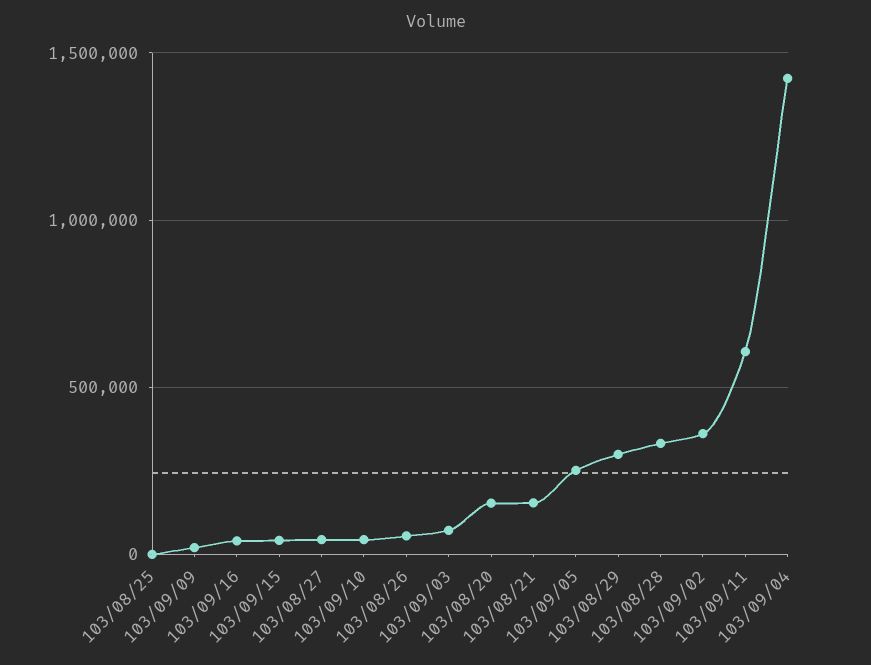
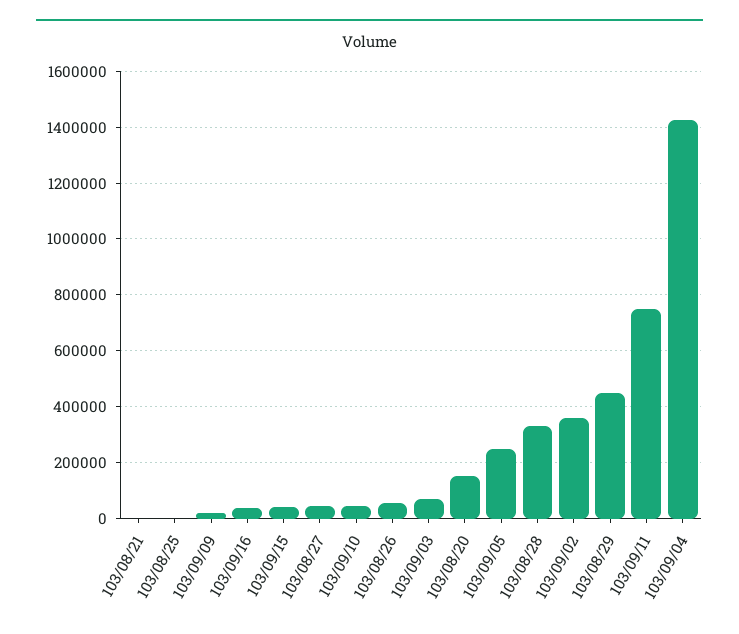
103/08/21: 150000 -> 0
103/08/29: 300000 -> 450000
103/09/11: 600000 -> 750000

